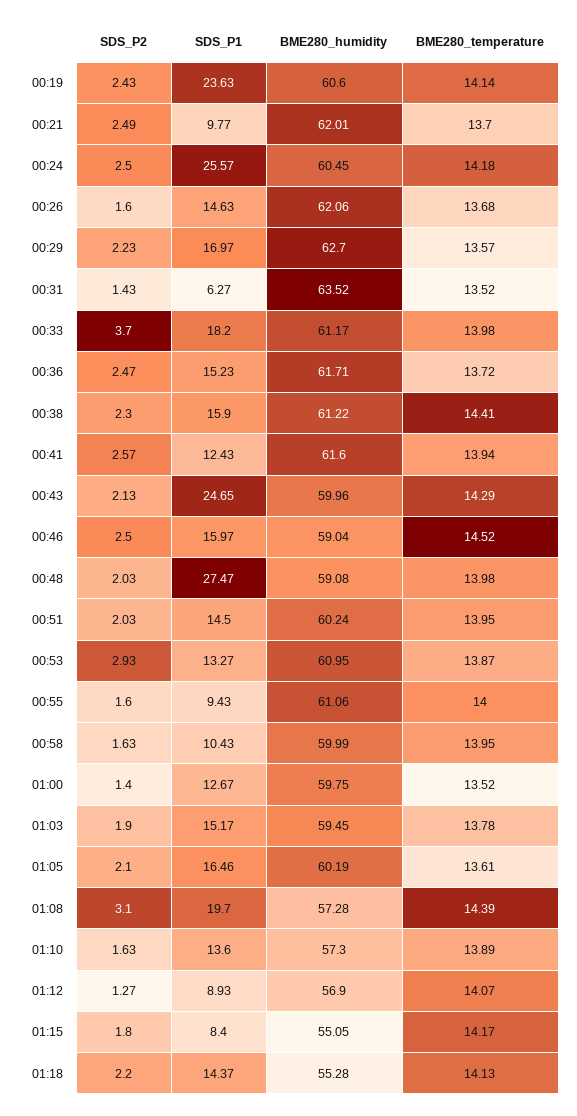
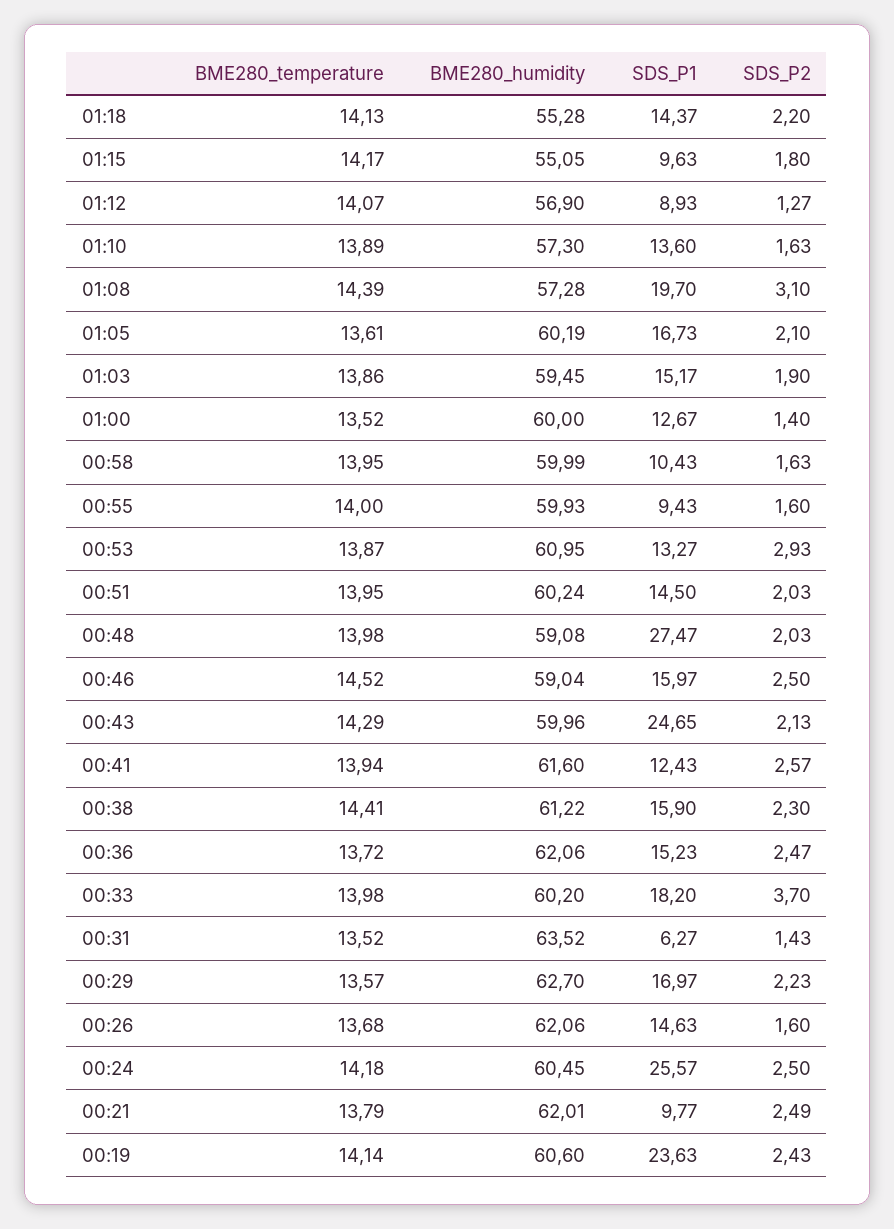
BME280_temperature, 00:21: 13.7 -> 13.79
BME280_humidity, 00:33: 61.17 -> 60.2
BME280_humidity, 00:36: 61.71 -> 62.06
BME280_humidity, 00:55: 61.06 -> 59.93
BME280_humidity, 01:00: 59.75 -> 60
BME280_temperature, 01:03: 13.78 -> 13.86
SDS_P1, 01:05: 16.46 -> 16.73
SDS_P1, 01:15: 8.4 -> 9.63

